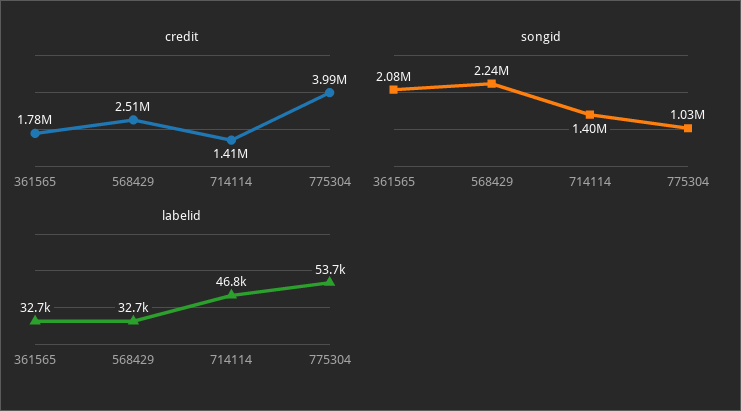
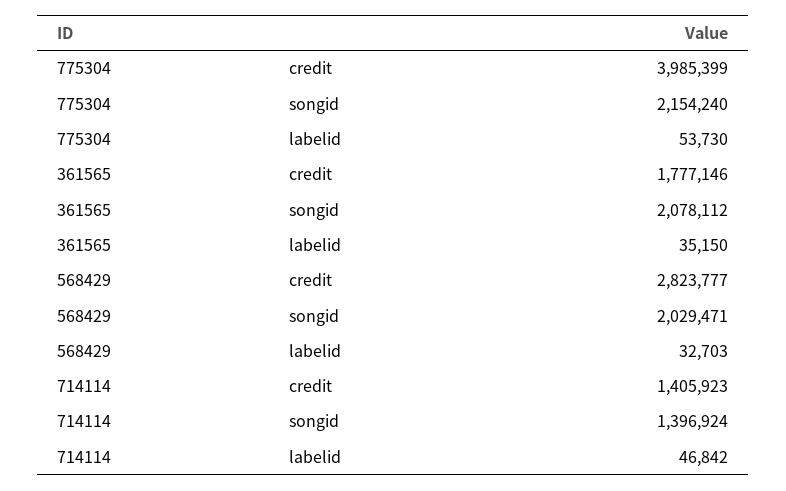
credit, 568429: 2510000 -> 2823777
songid, 568429: 2240000 -> 2029471
songid, 775304: 1030000 -> 2154240
labelid, 361565: 32700 -> 35150

